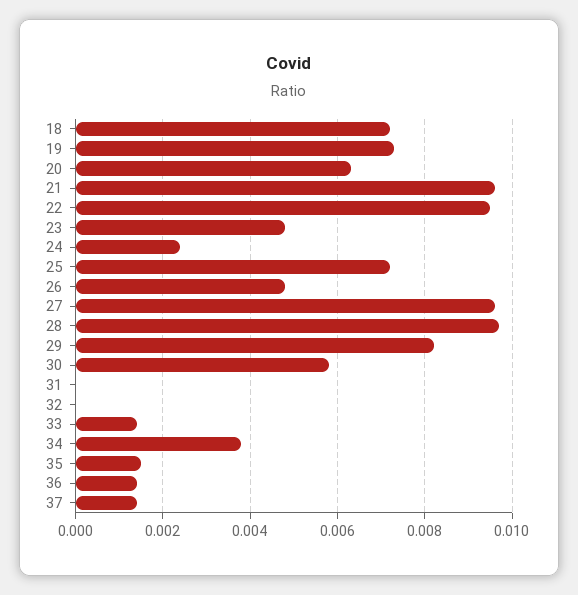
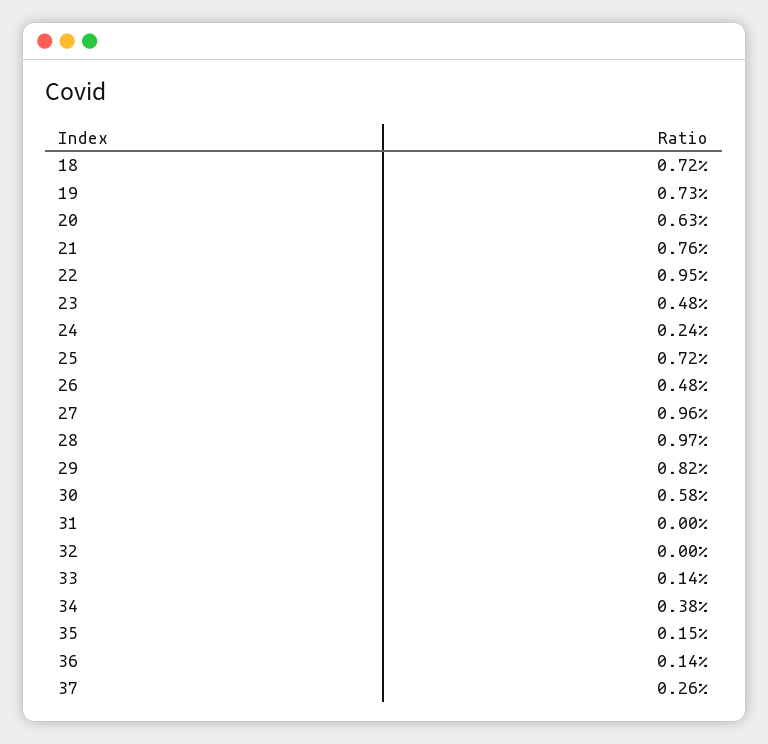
21: 0.0095 -> 0.0076
37: 0.0015 -> 0.0026

